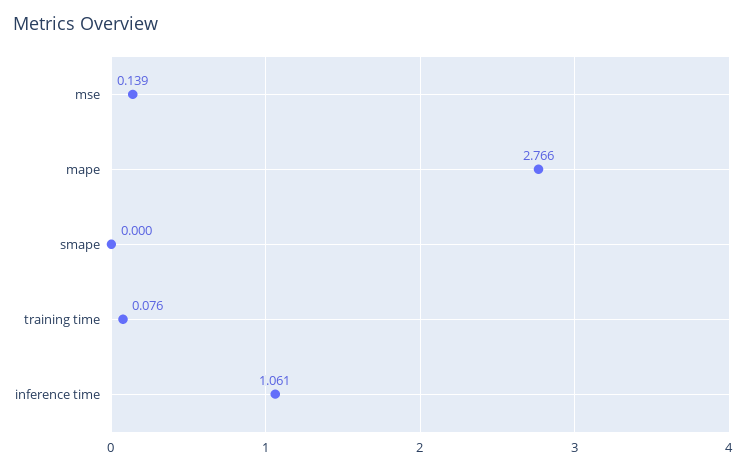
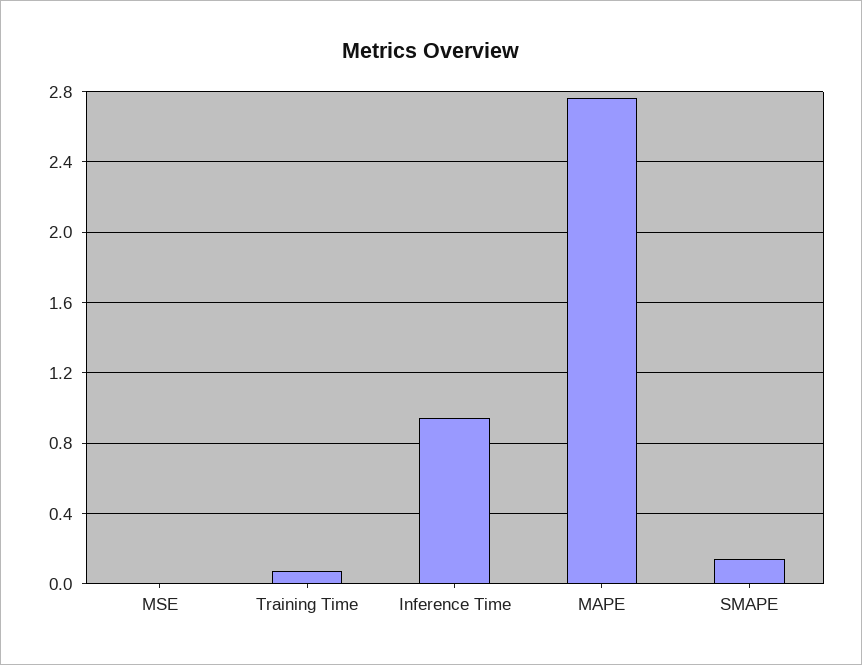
mse: 0.139 -> 0
smape: 0 -> 0.15
inference time: 1.061 -> 0.95

